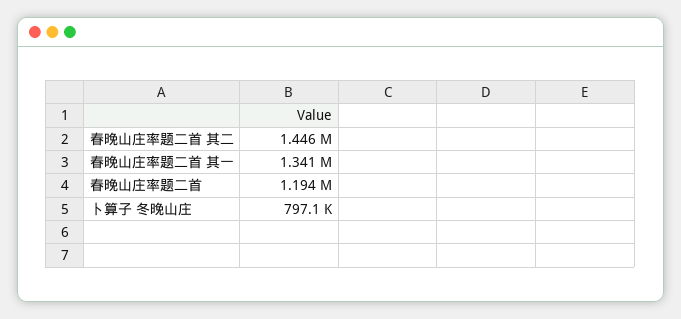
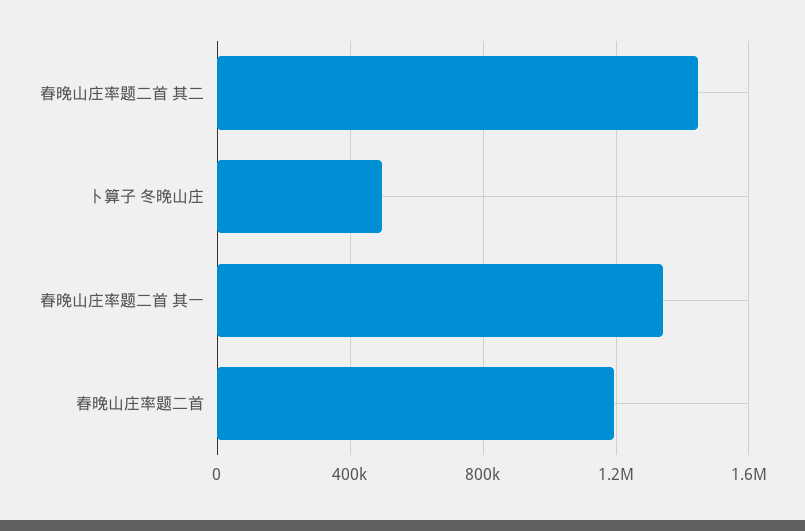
卜算子 冬晚山庄: 797100 -> 500000

